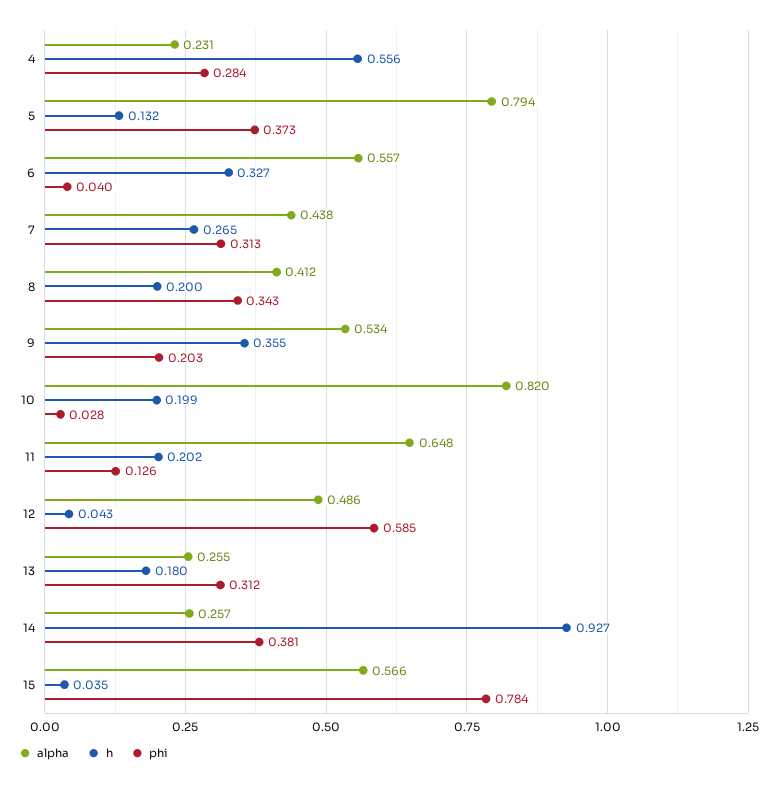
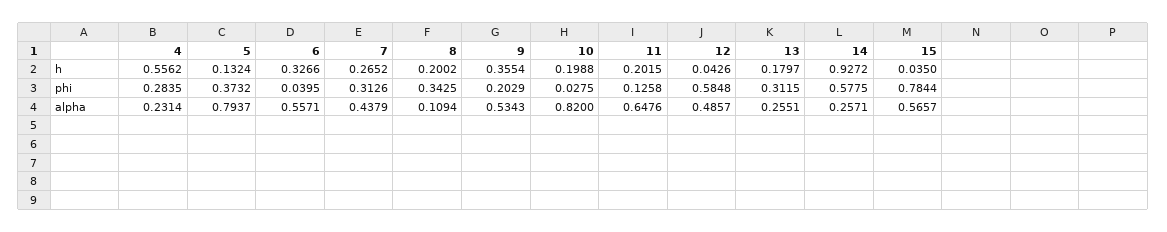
alpha, 8: 0.412 -> 0.1094
phi, 14: 0.381 -> 0.5775

